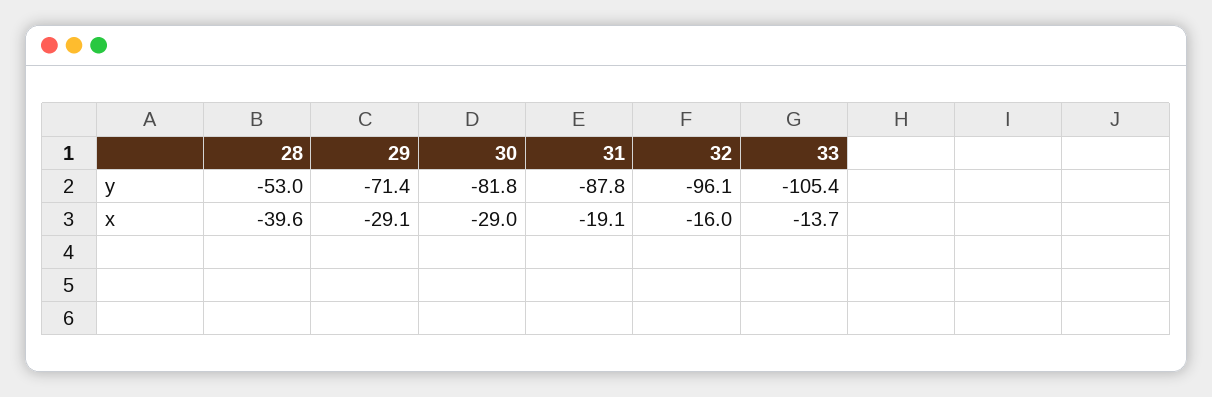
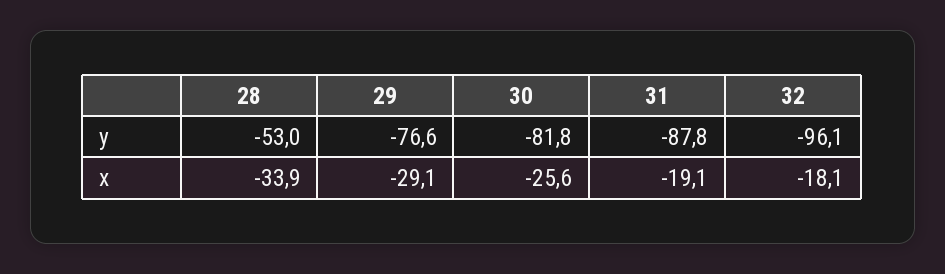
29, y: -71.4 -> -76.6
33, y: -105.4 -> none
28, x: -39.6 -> -33.9
30, x: -29 -> -25.6
32, x: -16 -> -18.1
33, x: -13.7 -> none

